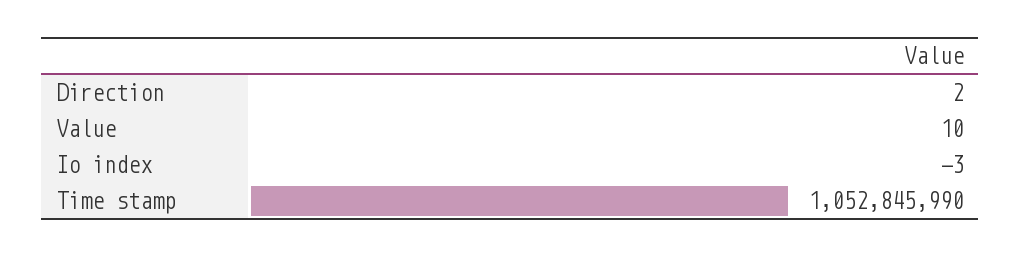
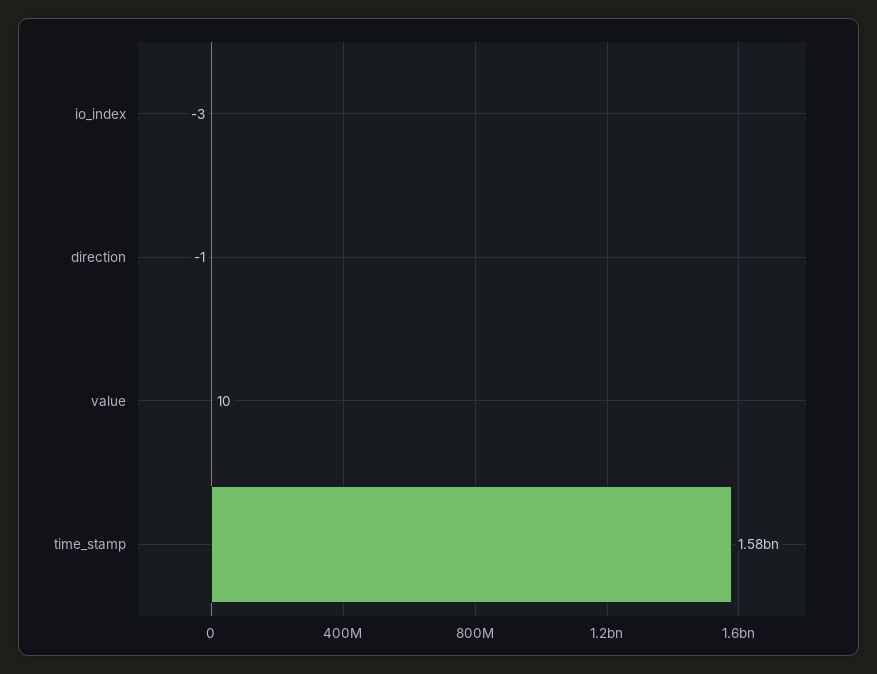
Direction: 2 -> -1
Time stamp: 1052845990 -> 1580000000

